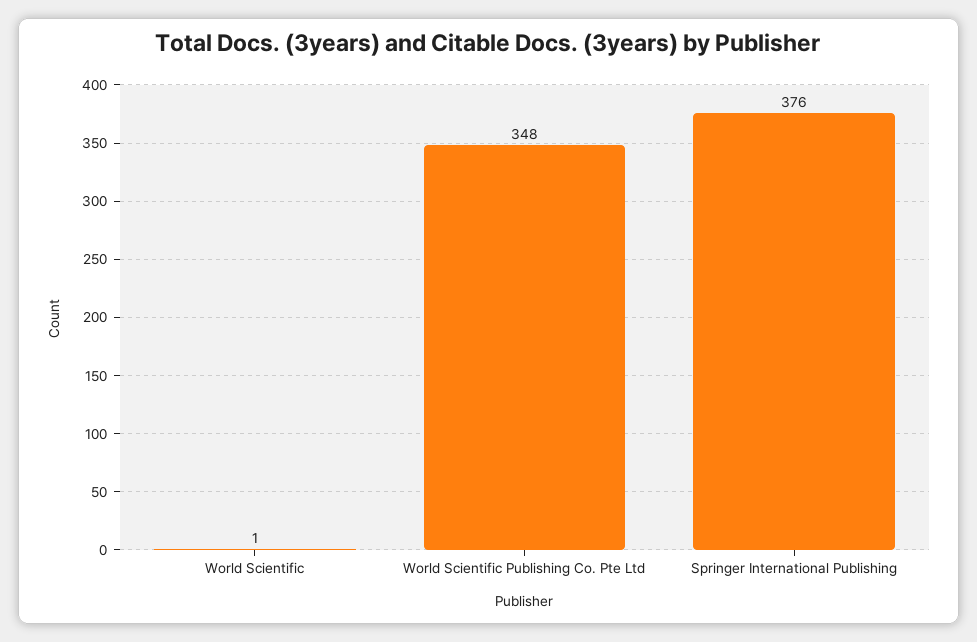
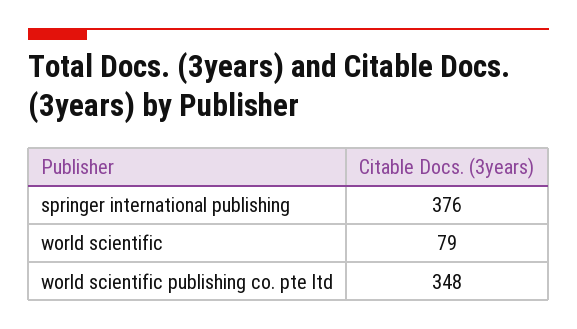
World Scientific: 1 -> 79

